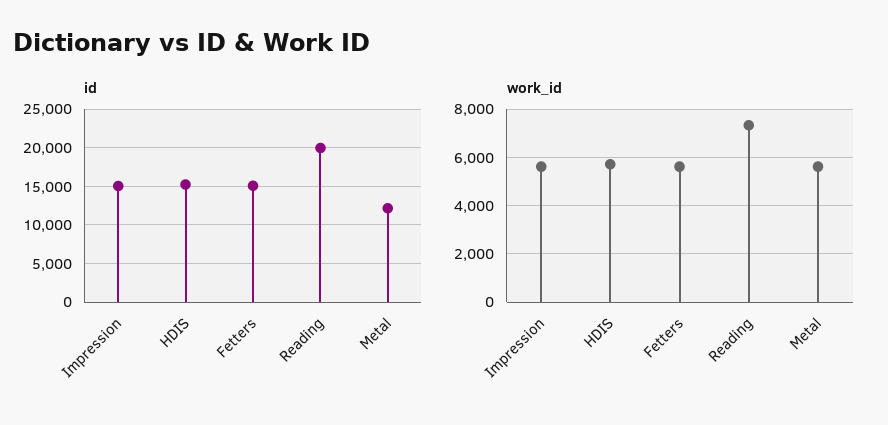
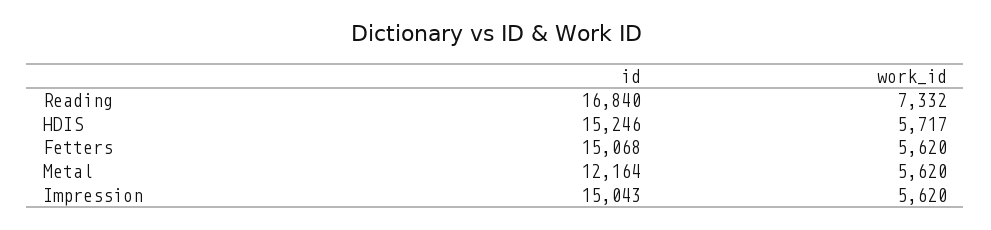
id, Reading: 20000 -> 16840

